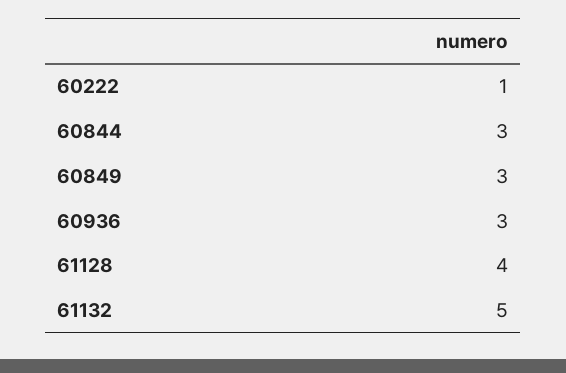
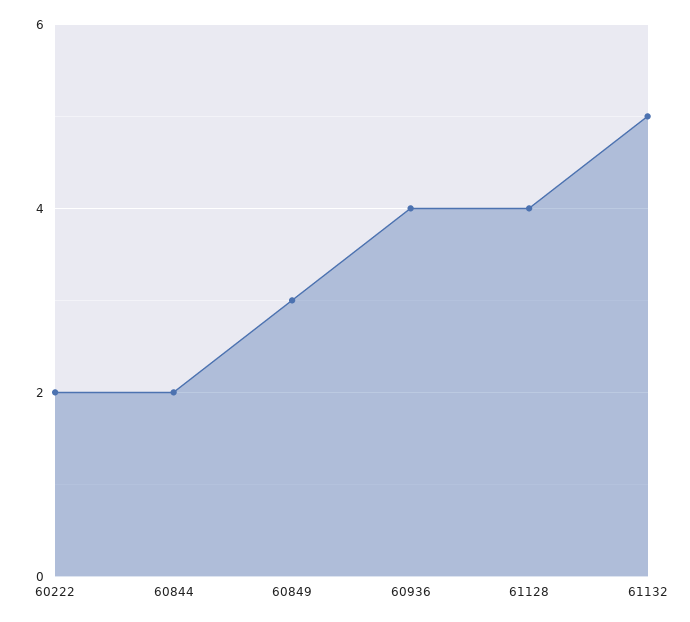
60222: 1 -> 2
60844: 3 -> 2
60936: 3 -> 4

